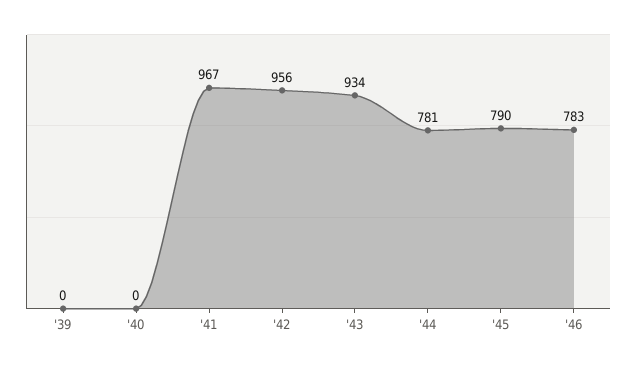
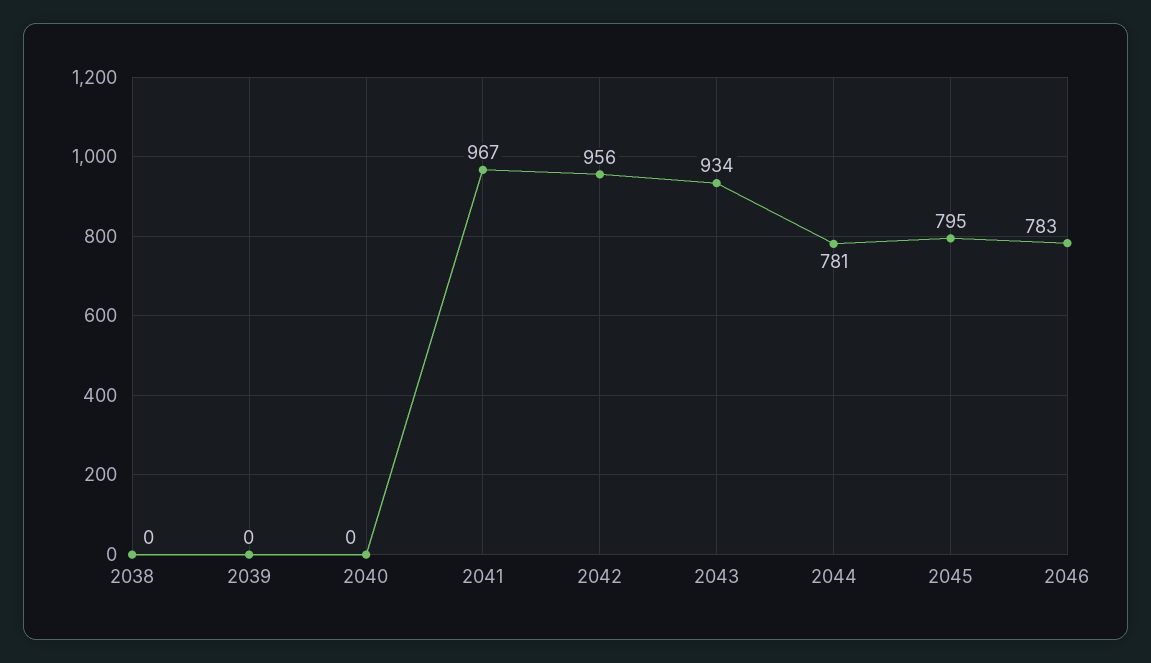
'45: 790 -> 795
2038: none -> 0

